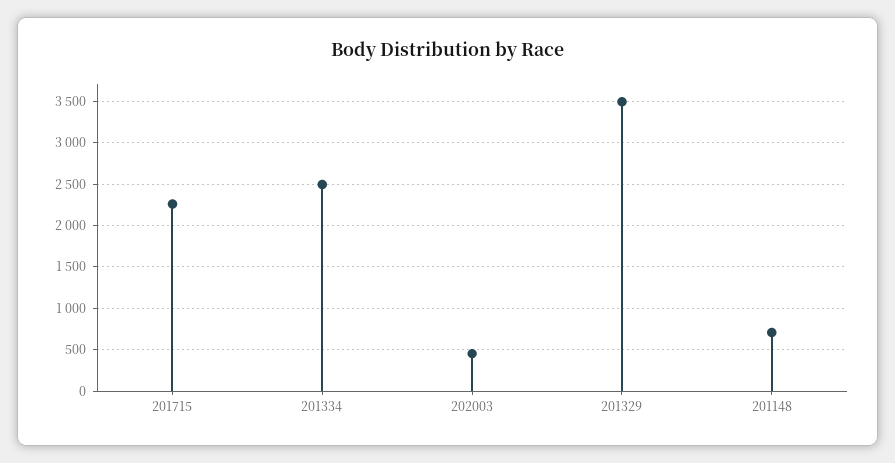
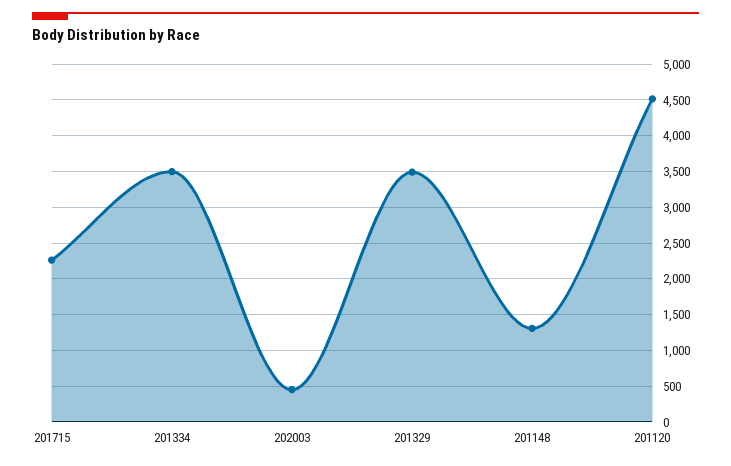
201334: 2500 -> 3500
201148: 700 -> 1300
201120: none -> 4500

